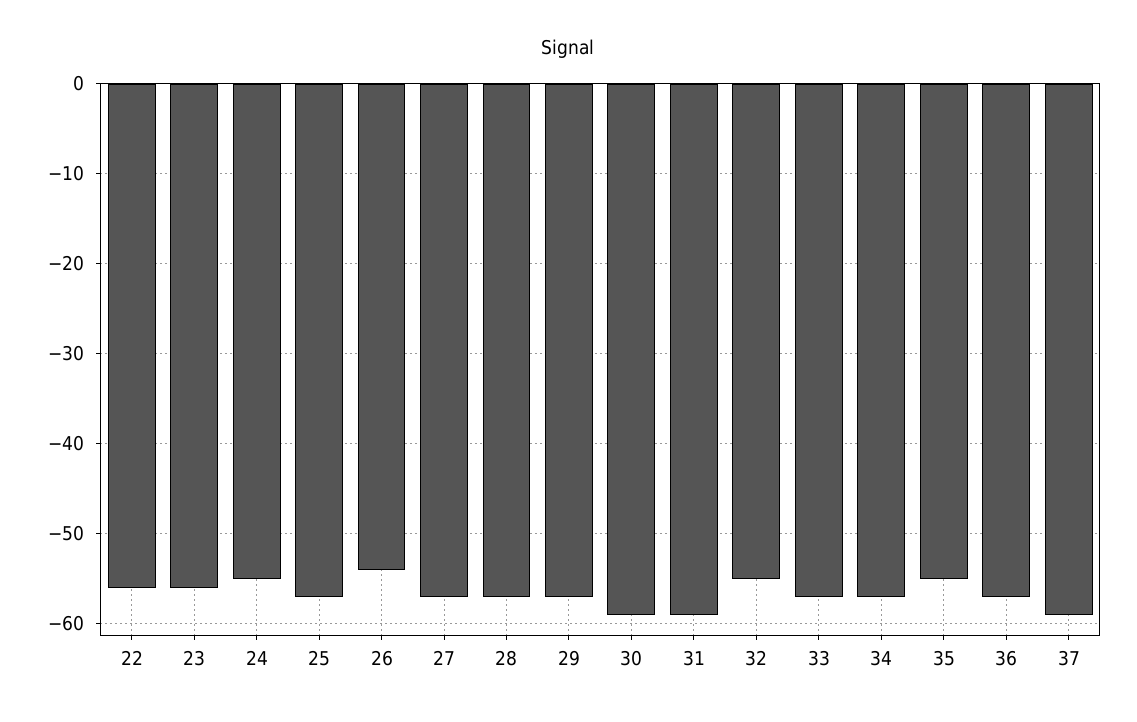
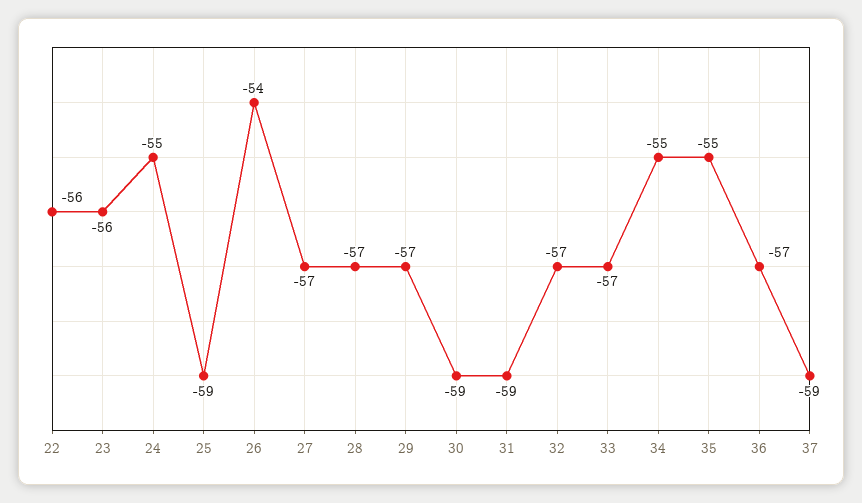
25: -57 -> -59
32: -55 -> -57
34: -57 -> -55

